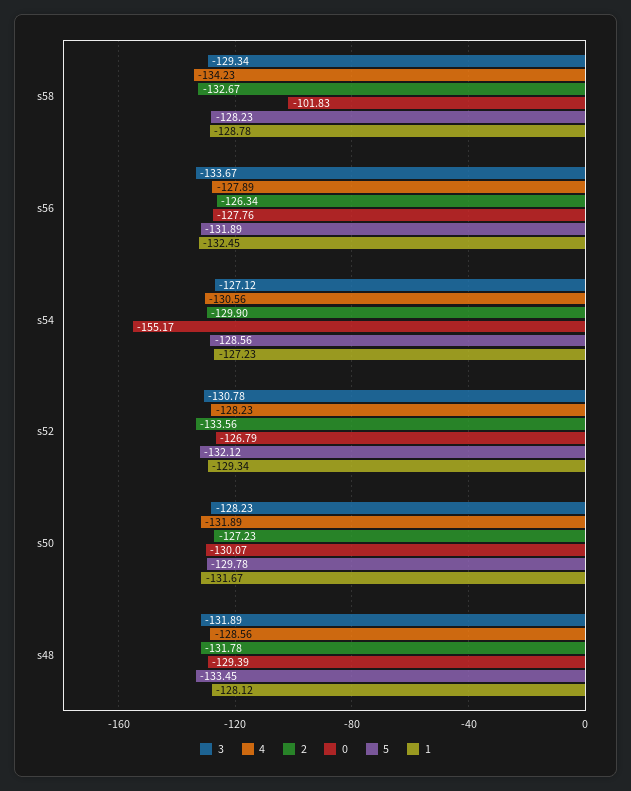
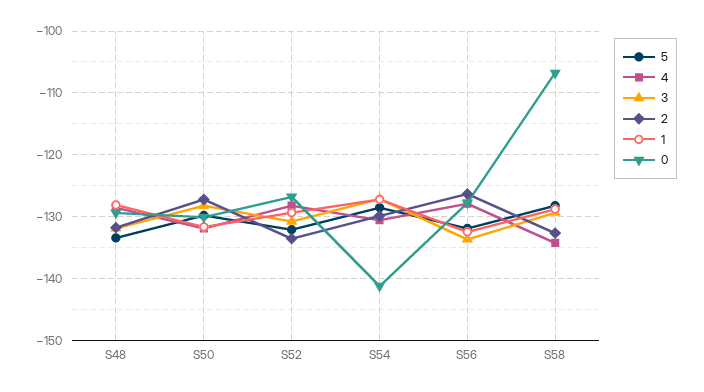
0, s58: -101.83 -> -107
0, s54: -155.17 -> -141

